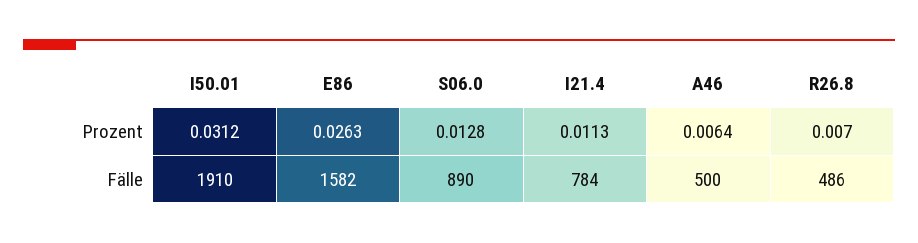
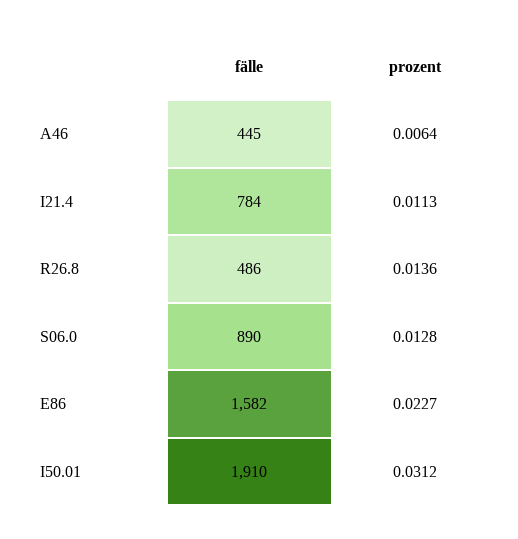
E86, Prozent: 0.0263 -> 0.0227
R26.8, Prozent: 0.007 -> 0.0136
A46, Fälle: 500 -> 445

